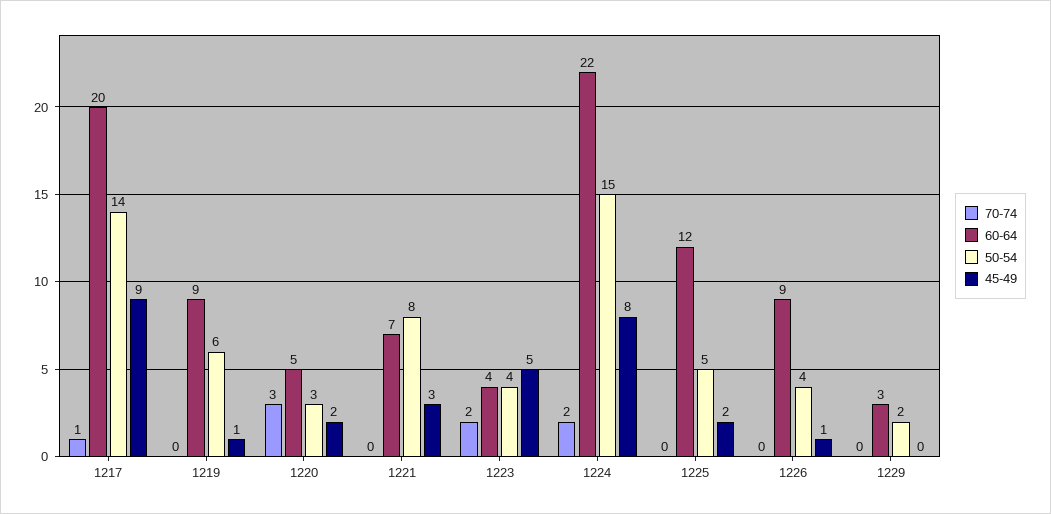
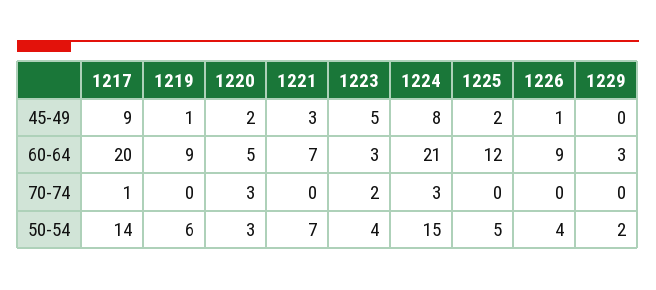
50-54, 1221: 8 -> 7
60-64, 1223: 4 -> 3
70-74, 1224: 2 -> 3
60-64, 1224: 22 -> 21

